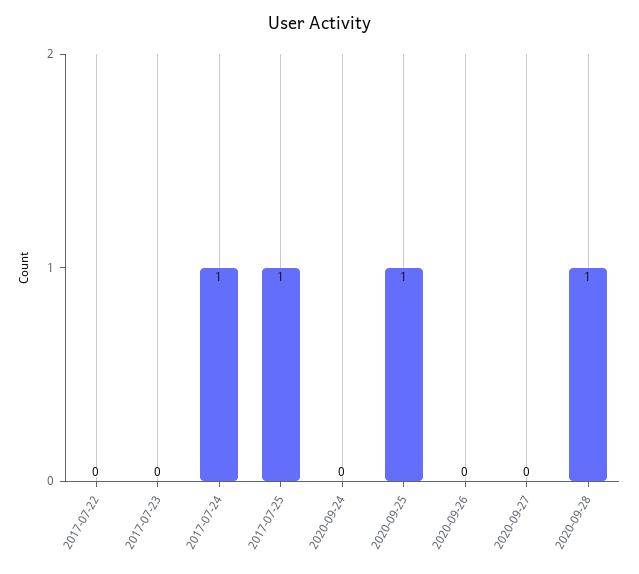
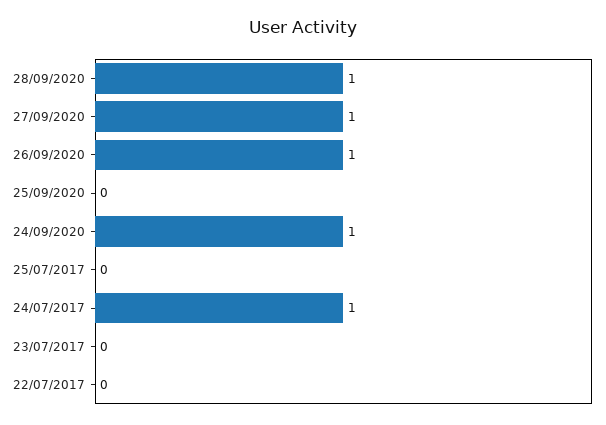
2017-07-25: 1 -> 0
2020-09-24: 0 -> 1
2020-09-25: 1 -> 0
2020-09-26: 0 -> 1
2020-09-27: 0 -> 1

